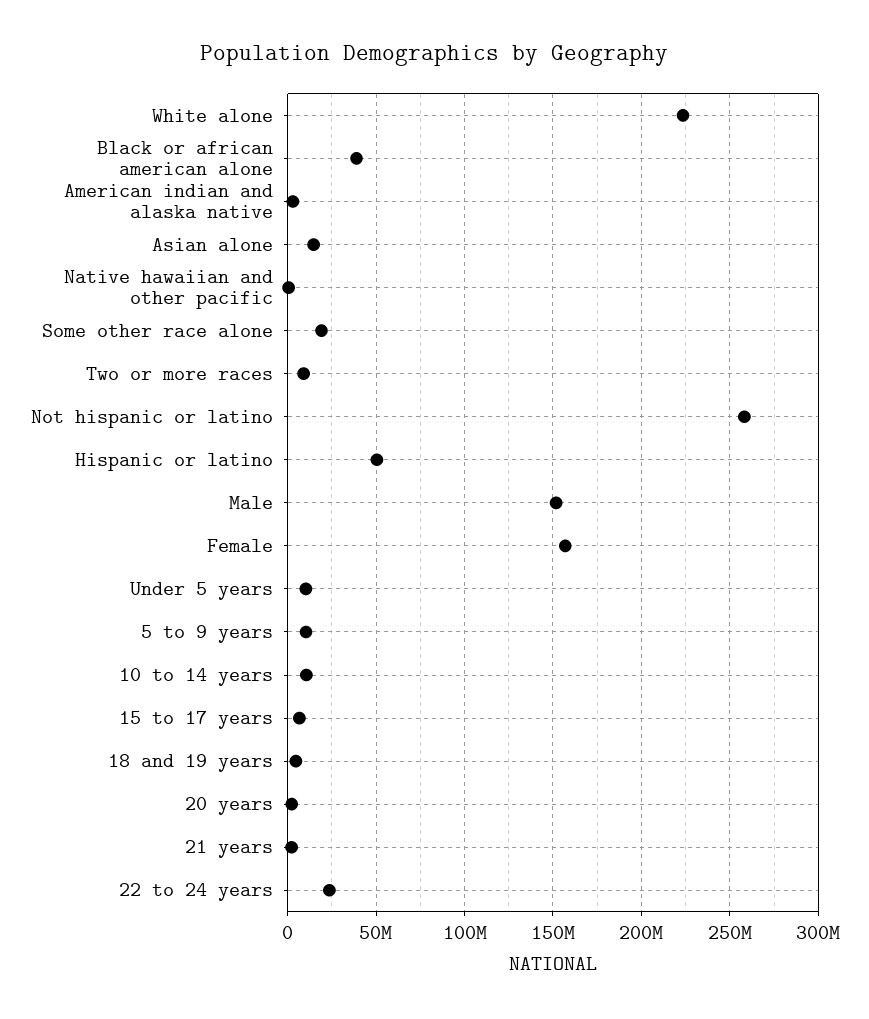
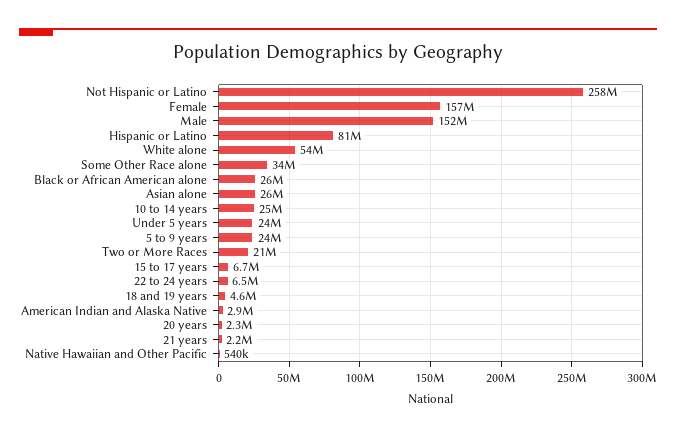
White alone: 225000000 -> 54000000
Black or african american alone: 40000000 -> 26000000
Asian alone: 15000000 -> 26000000
Some other race alone: 20000000 -> 34000000
Two or more races: 10000000 -> 21000000
Hispanic or latino: 50000000 -> 81000000
Under 5 years: 10000000 -> 24000000
5 to 9 years: 10000000 -> 24000000
10 to 14 years: 10000000 -> 25000000
22 to 24 years: 25000000 -> 6500000

